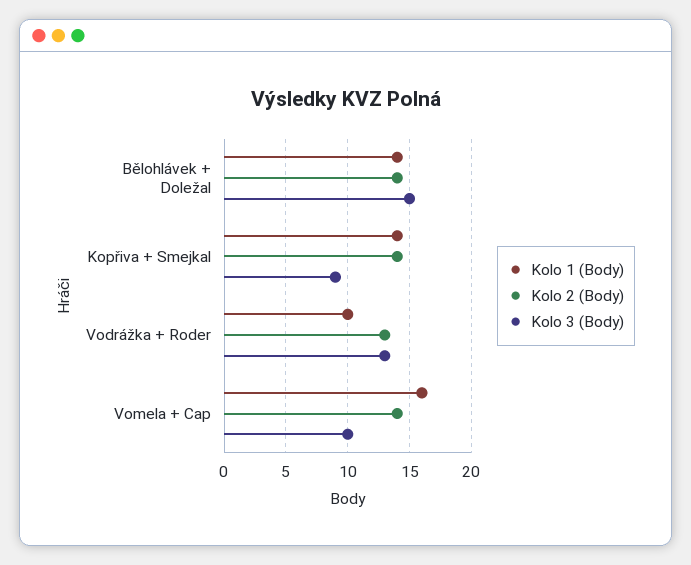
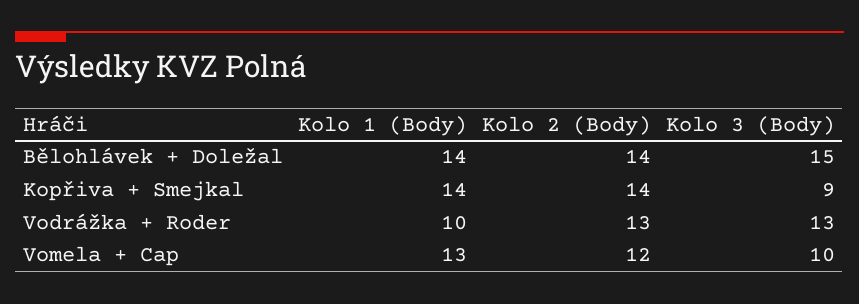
Kolo 1 (Body), Vomela + Cap: 16 -> 13
Kolo 2 (Body), Vomela + Cap: 14 -> 12

